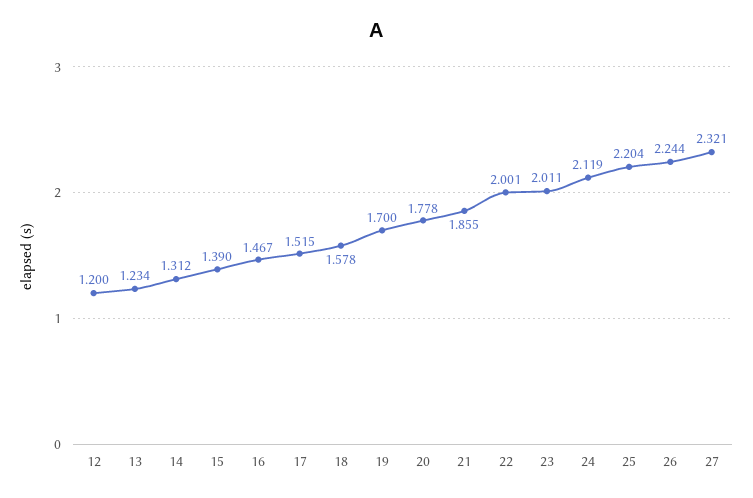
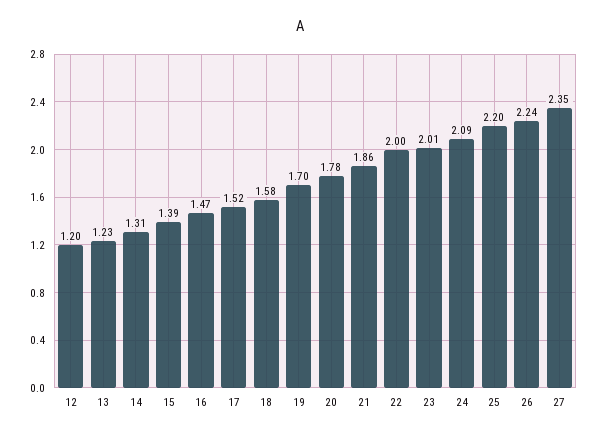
24: 2.119 -> 2.09
27: 2.321 -> 2.35

